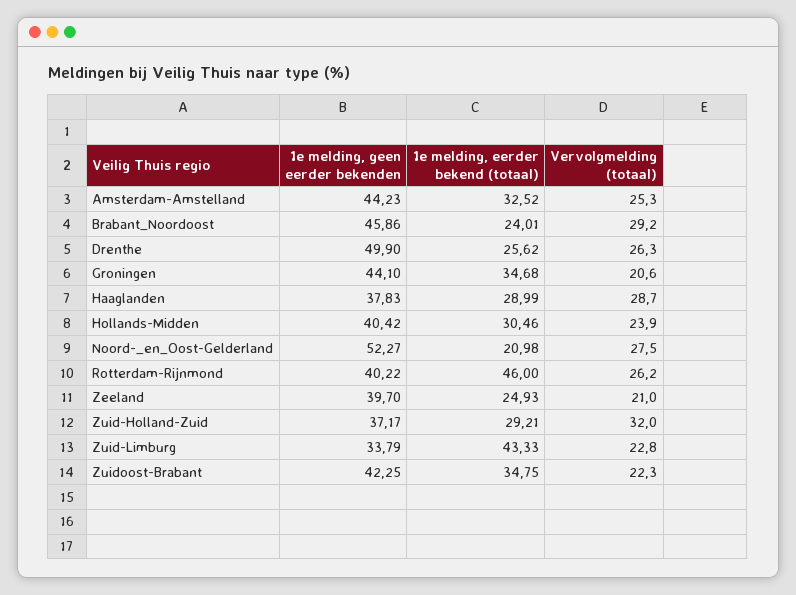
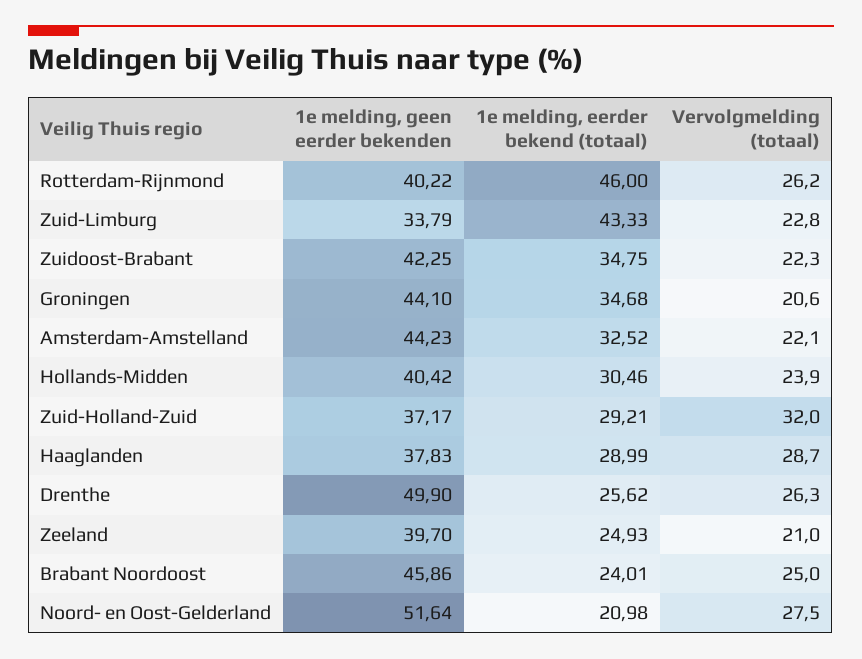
Vervolgmelding (totaal), Amsterdam-Amstelland: 25.3 -> 22.1
Vervolgmelding (totaal), Brabant_Noordoost: 29.2 -> 25
1e melding, geen eerder bekenden, Noord-_en_Oost-Gelderland: 52.27 -> 51.64

